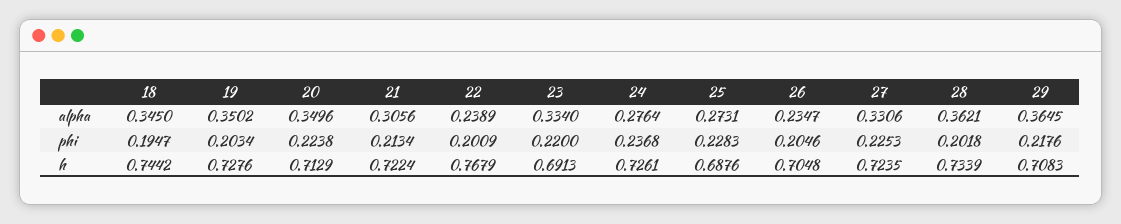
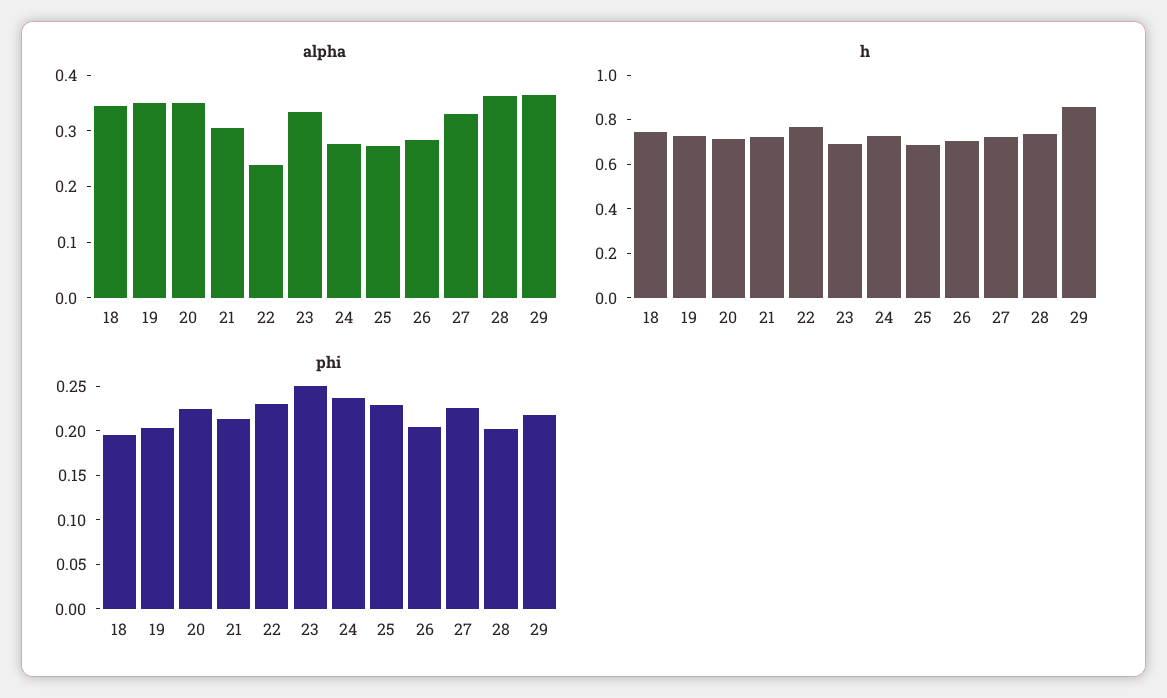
alpha, 26: 0.2347 -> 0.28
phi, 22: 0.2009 -> 0.23
phi, 23: 0.22 -> 0.25
h, 29: 0.7083 -> 0.85

